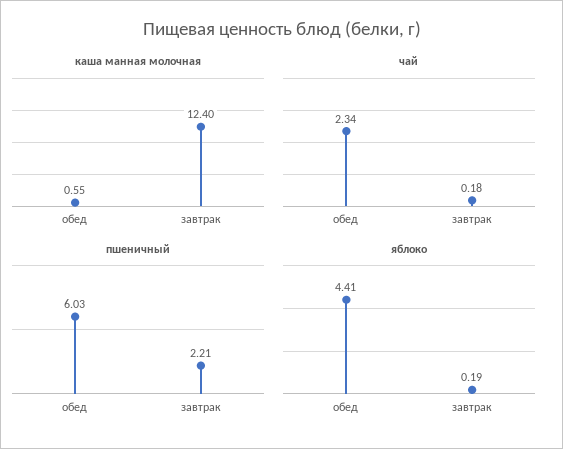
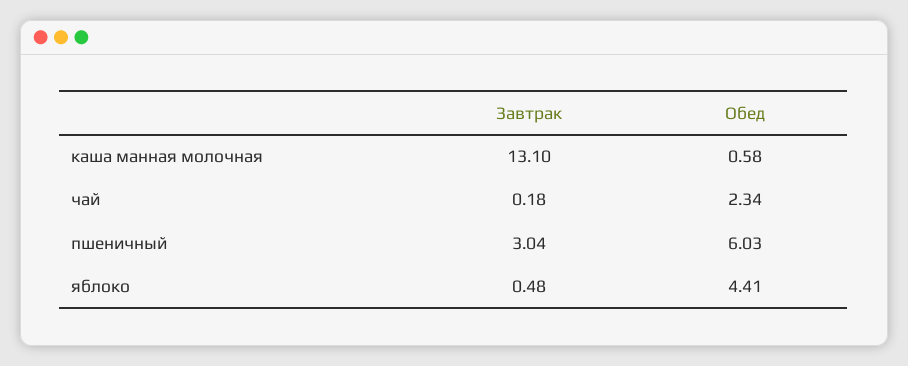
каша манная молочная, обед: 0.55 -> 0.58
каша манная молочная, завтрак: 12.4 -> 13.1
пшеничный, завтрак: 2.21 -> 3.04
яблоко, завтрак: 0.19 -> 0.48

